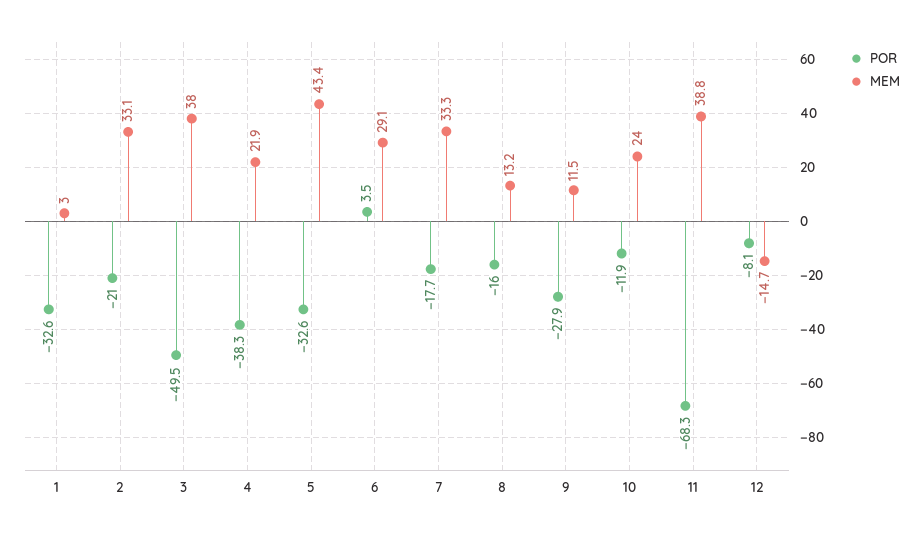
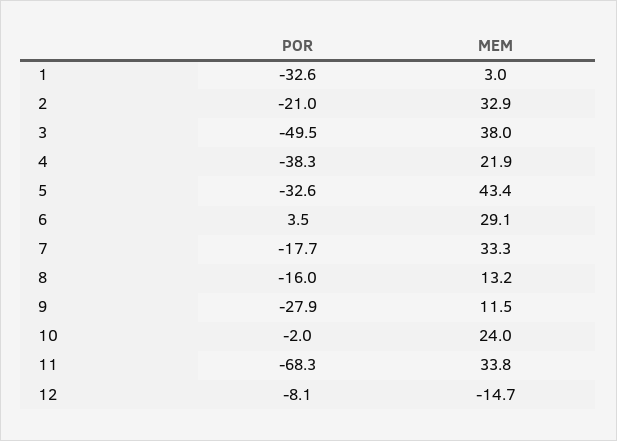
MEM, 2: 33.1 -> 32.9
POR, 10: -11.9 -> -2
MEM, 11: 38.8 -> 33.8

